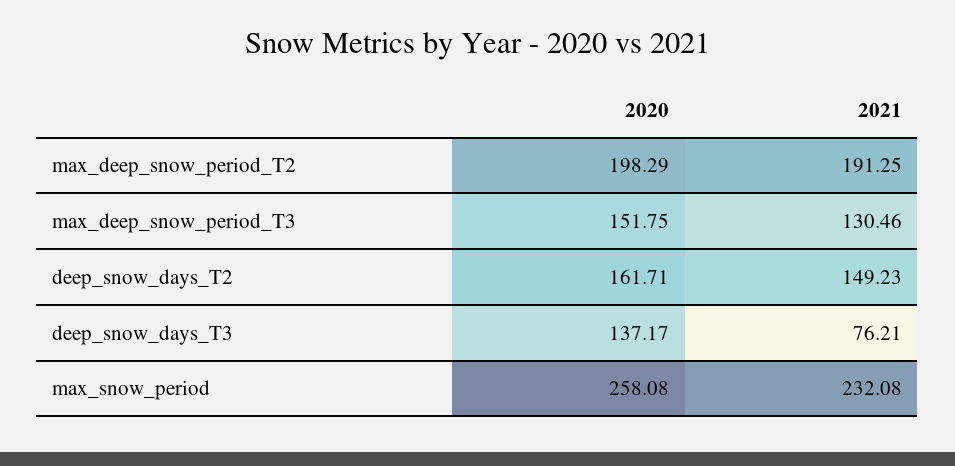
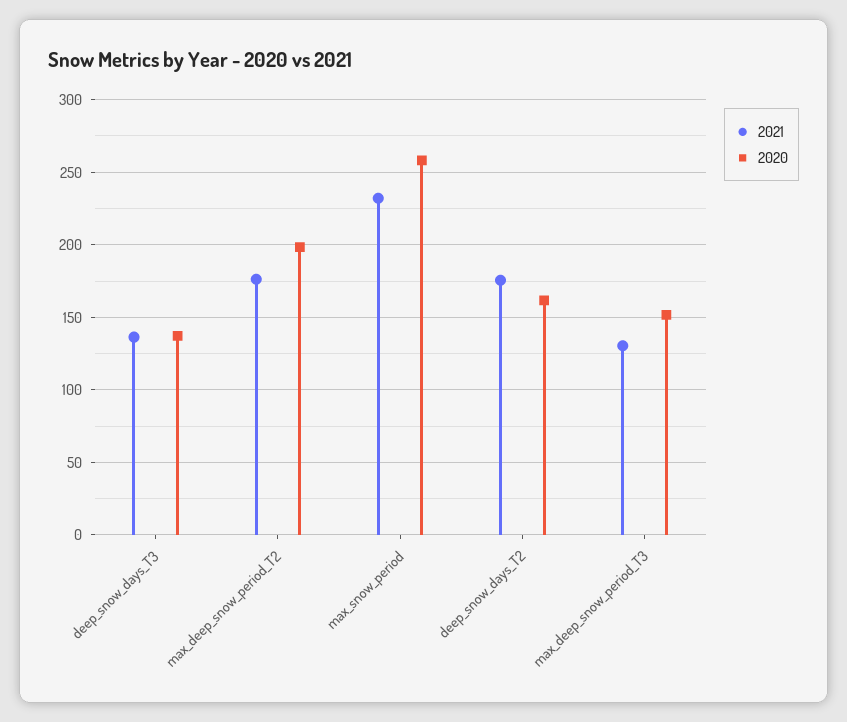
2021, max_deep_snow_period_T2: 191.25 -> 175
2021, deep_snow_days_T2: 149.23 -> 175
2021, deep_snow_days_T3: 76.21 -> 135

